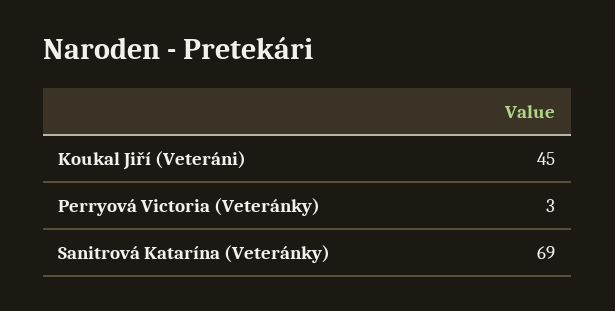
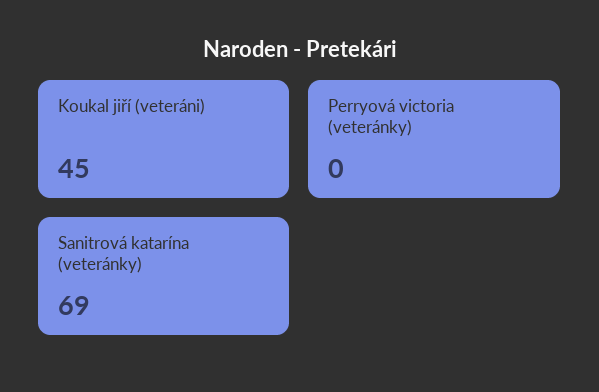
Perryová Victoria (Veteránky): 3 -> 0

